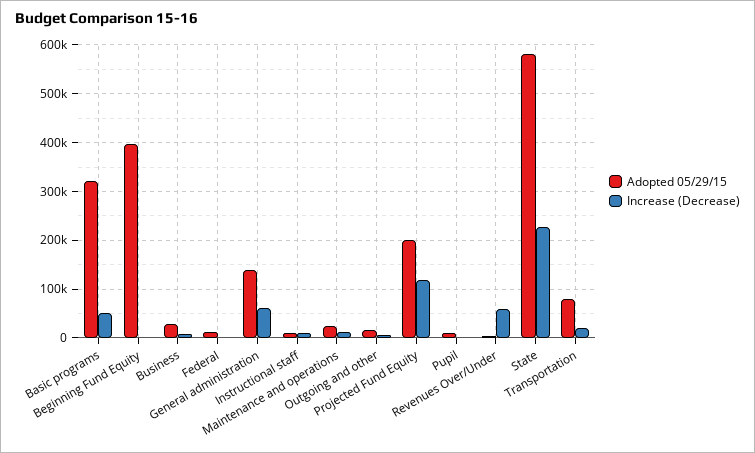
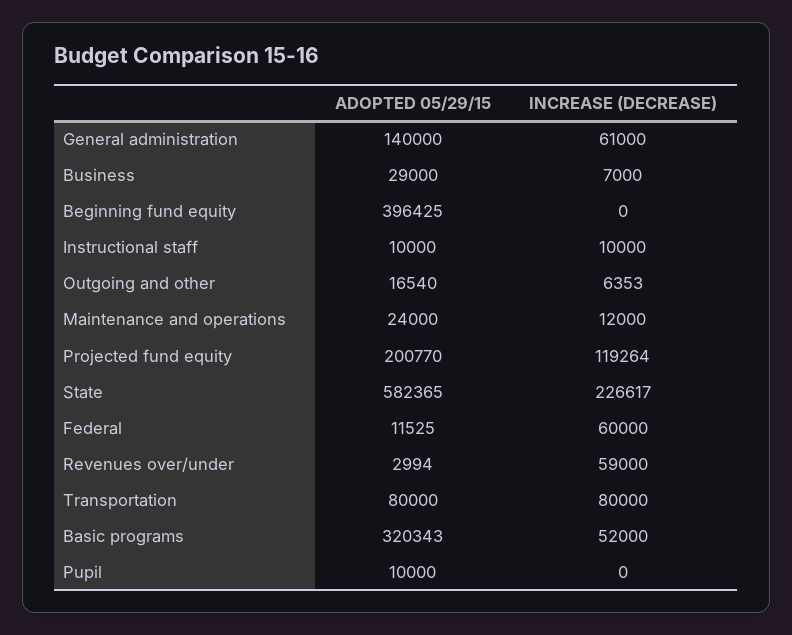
Increase (Decrease), Federal: 0 -> 60000
Increase (Decrease), Transportation: 20000 -> 80000

